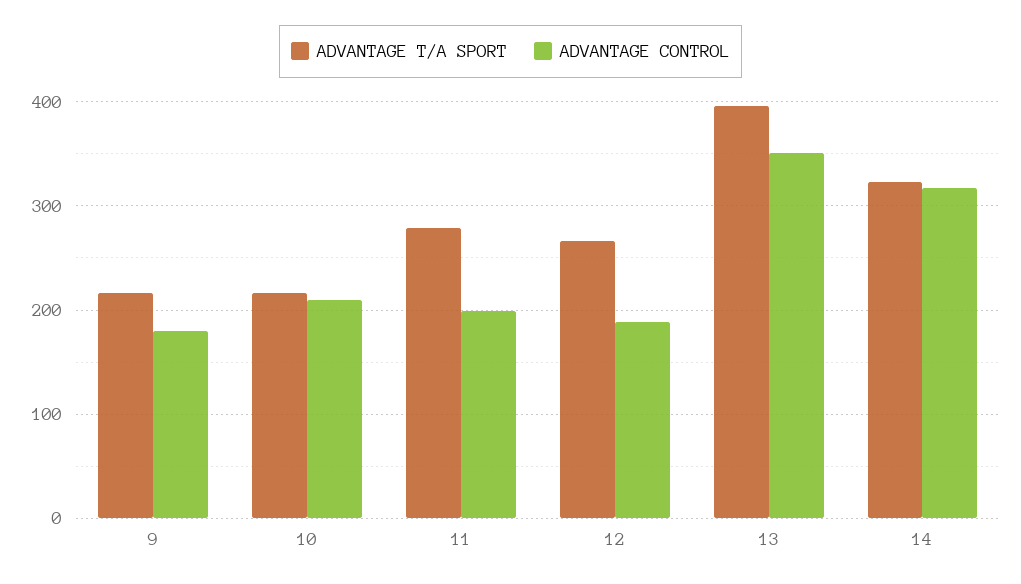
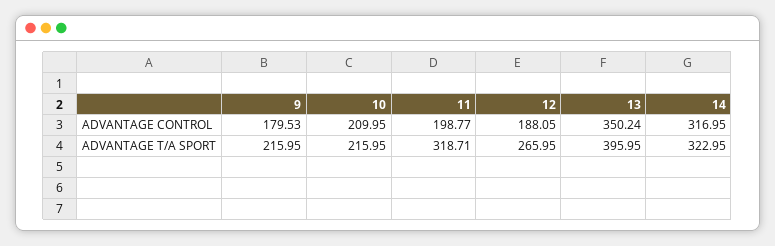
ADVANTAGE T/A SPORT, 11: 280 -> 318.71

